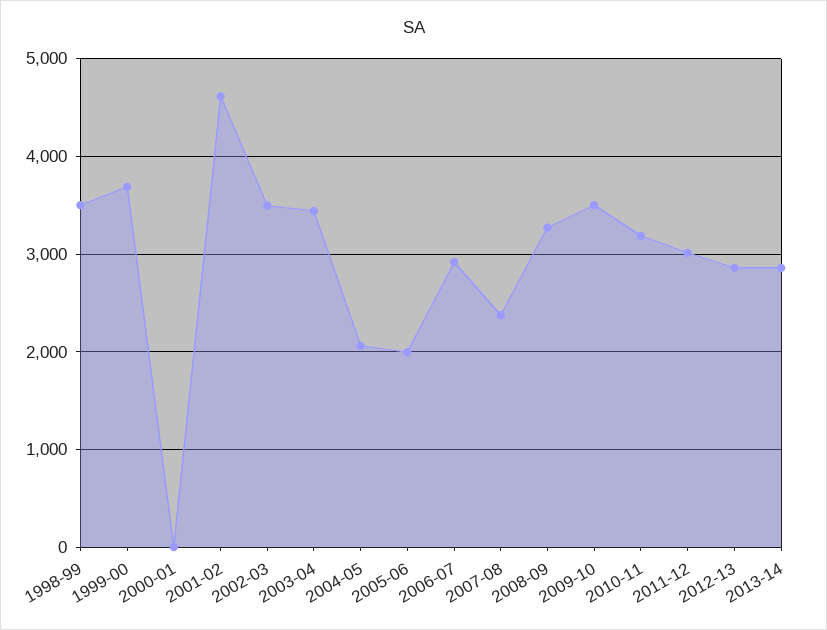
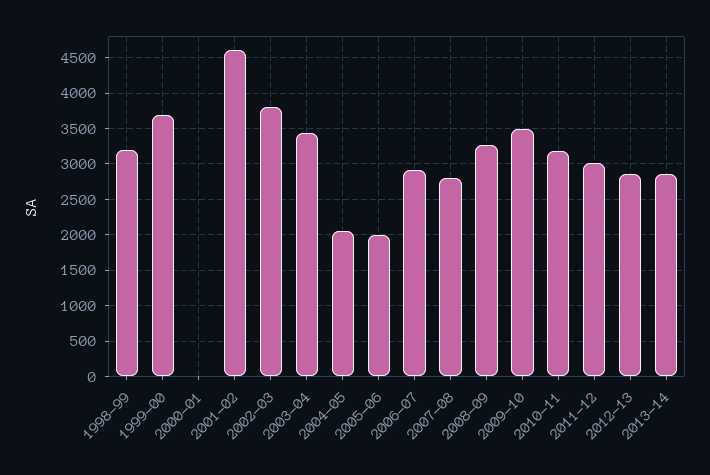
1998-99: 3500 -> 3200
2002-03: 3500 -> 3800
2007-08: 2400 -> 2800

